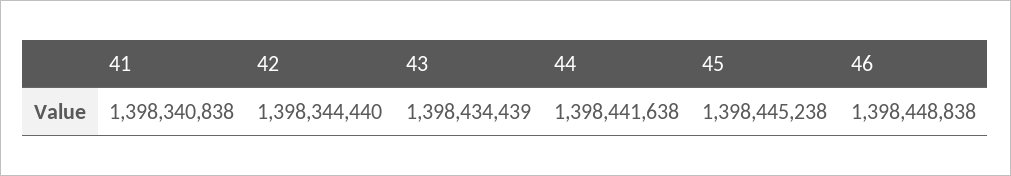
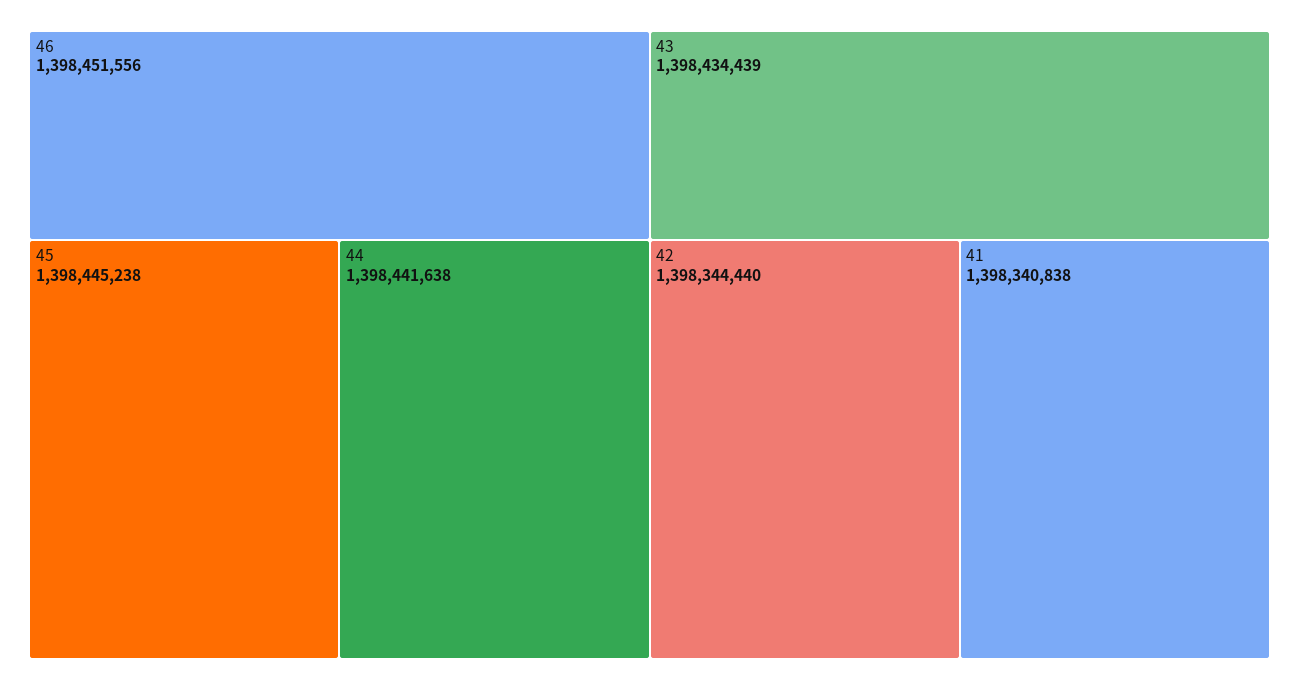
46: 1398448838 -> 1398451556

